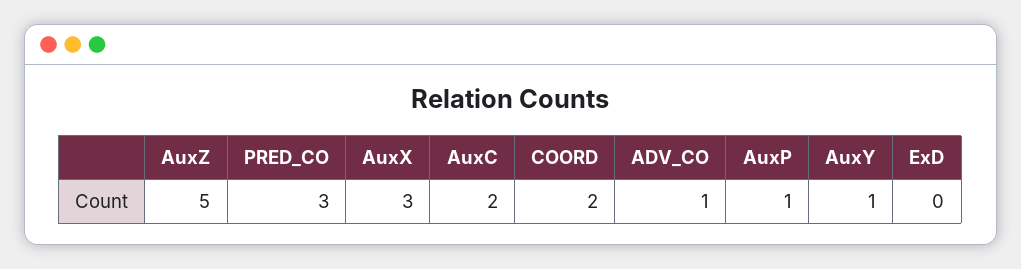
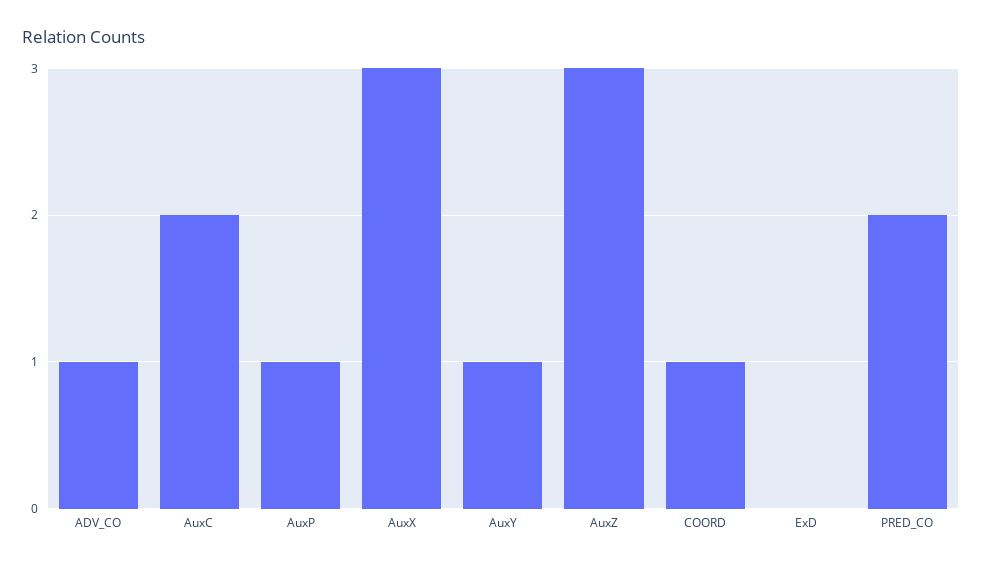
AuxZ: 5 -> 3
PRED_CO: 3 -> 2
COORD: 2 -> 1

